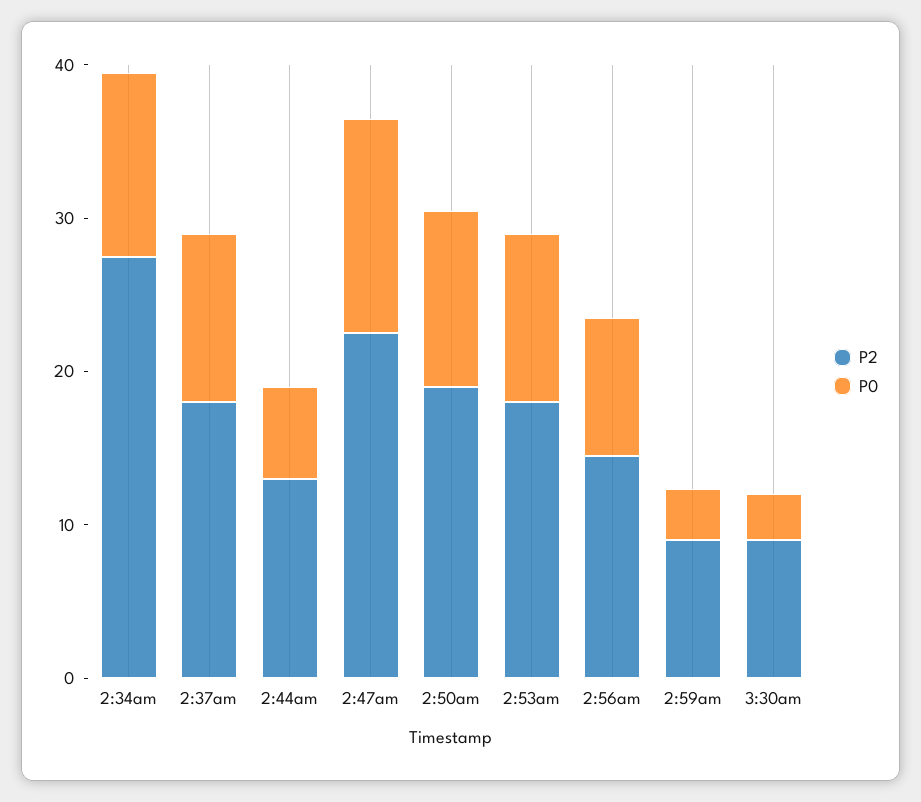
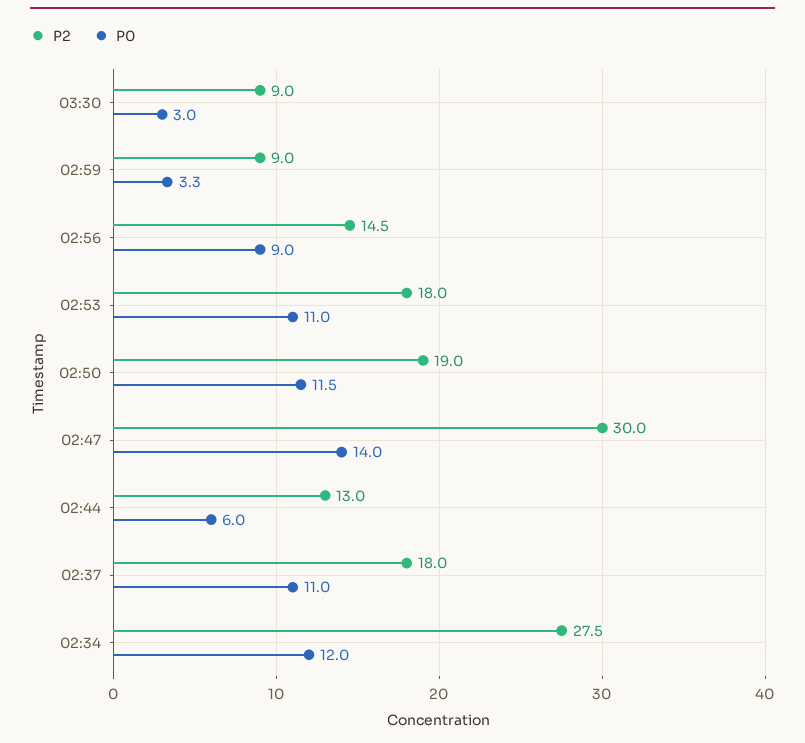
P2, 2:47am: 22 -> 30

